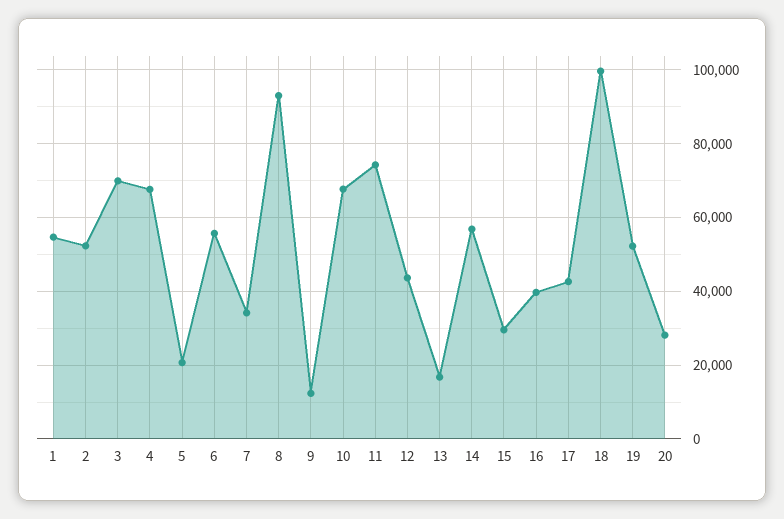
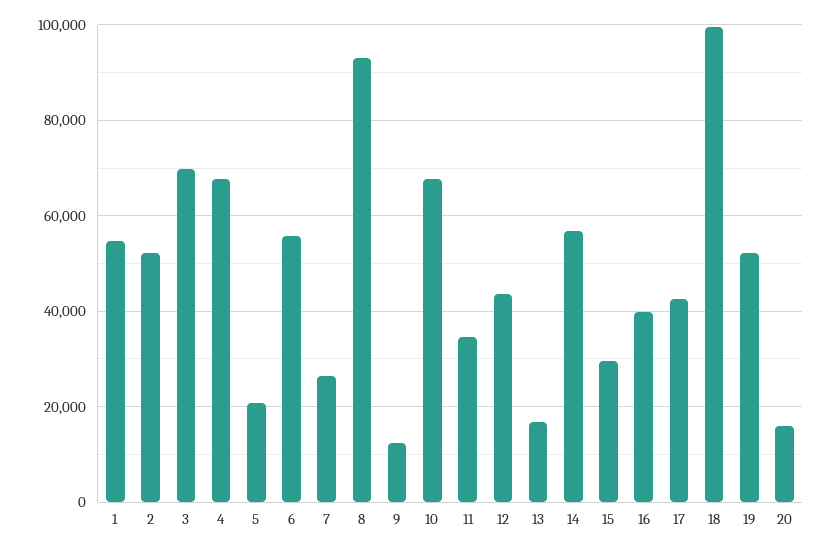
7: 34000 -> 26000
11: 74000 -> 34000
20: 28000 -> 16000

